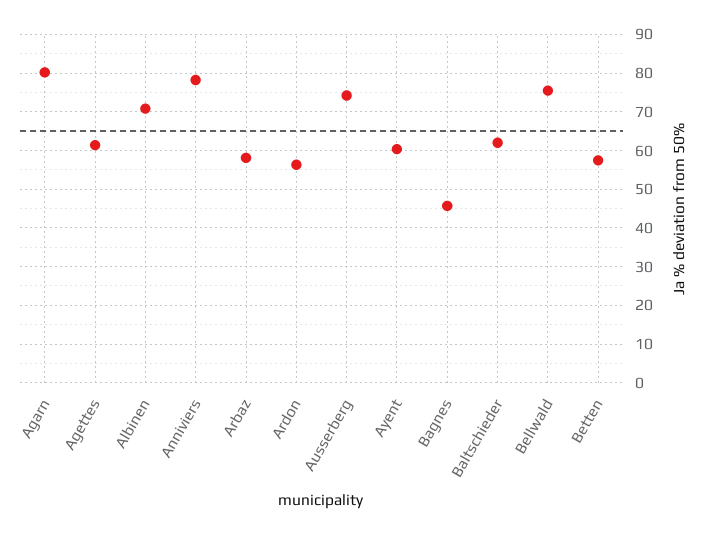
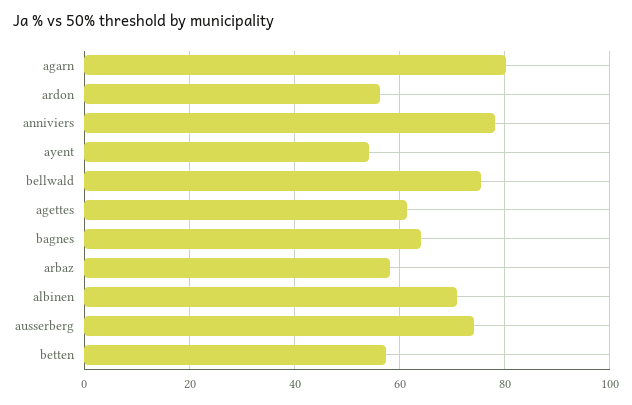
Ayent: 60 -> 54
Bagnes: 46 -> 64
Baltschieder: 62 -> none

